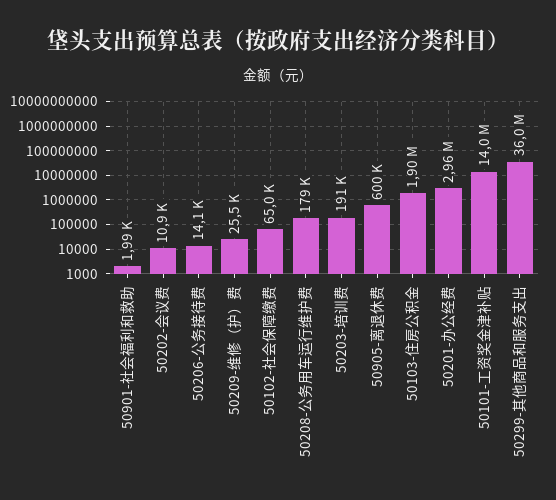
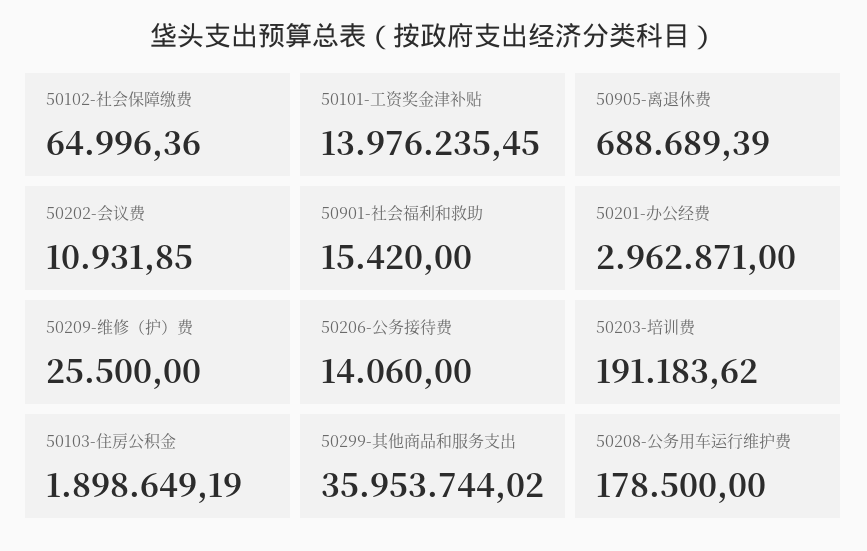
50901-社会福利和救助: 1990 -> 15420
50905-离退休费: 600000 -> 688689.39

